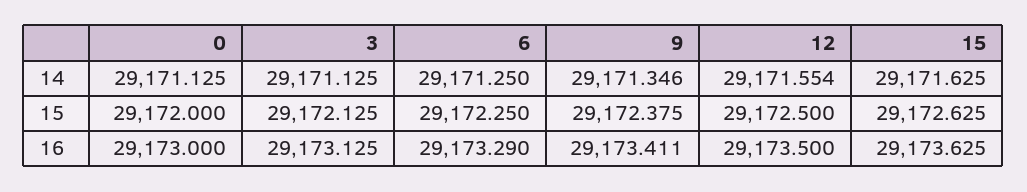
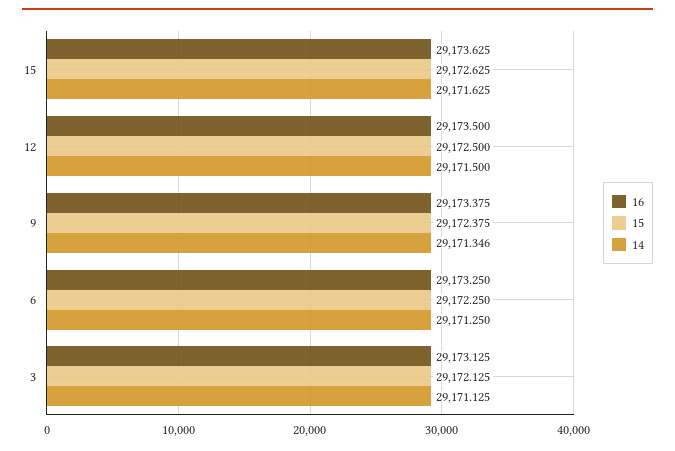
14, 0: 29171.125 -> none
14, 12: 29171.554 -> 29171.5
15, 0: 29172 -> none
16, 0: 29173 -> none
16, 6: 29173.29 -> 29173.25
16, 9: 29173.411 -> 29173.375

